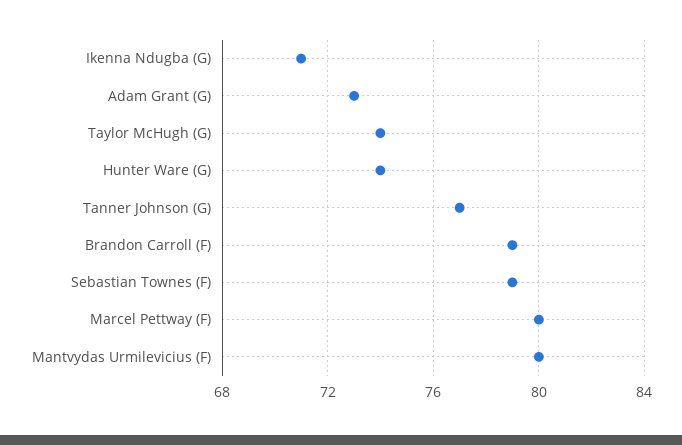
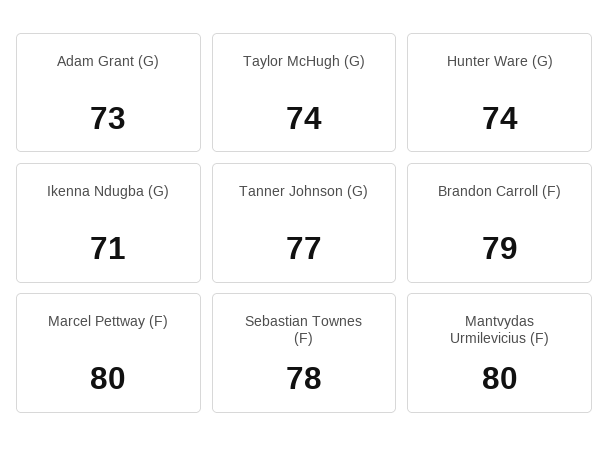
Sebastian Townes (F): 79 -> 78

